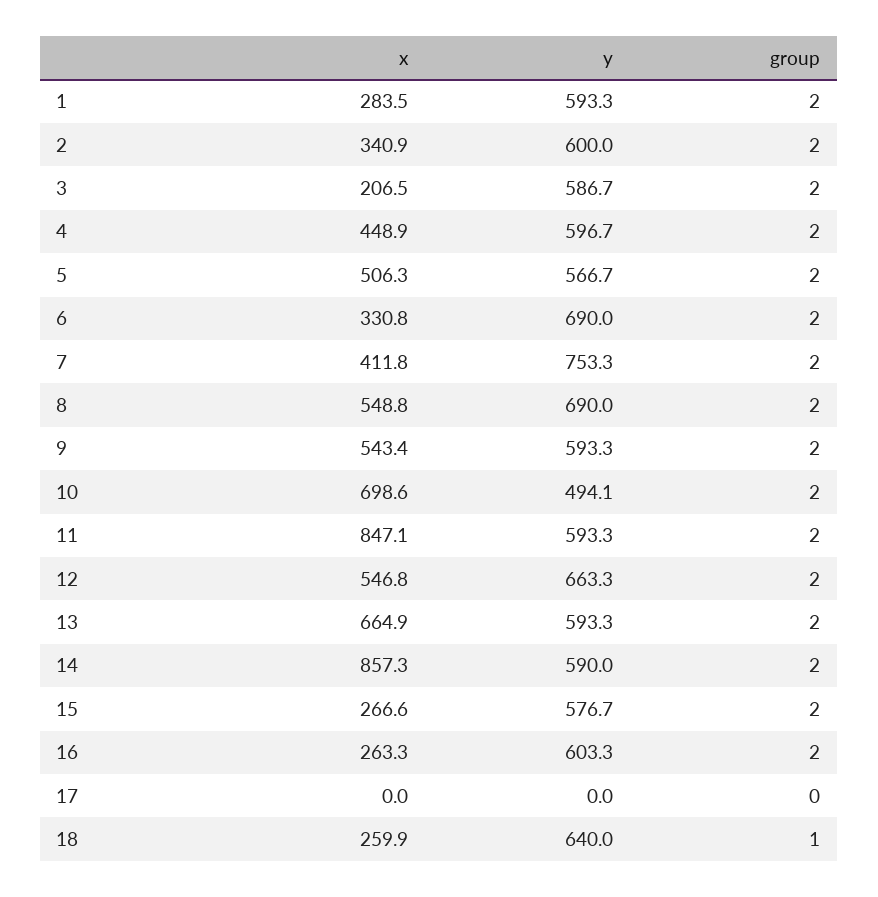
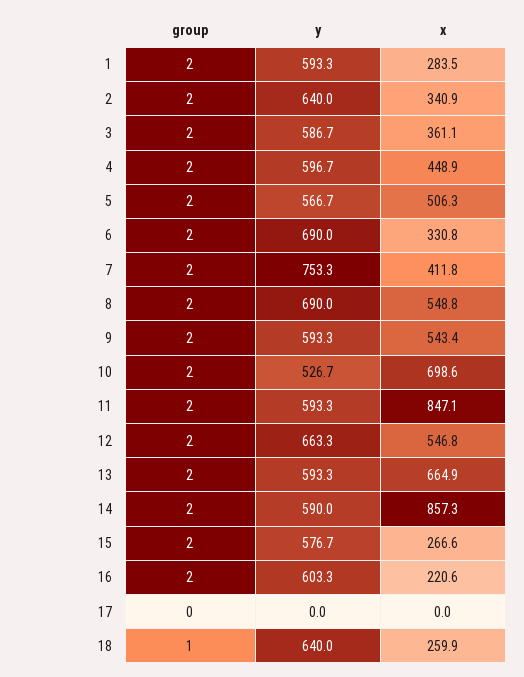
y, 2: 600 -> 640
x, 3: 206.5 -> 361.1
y, 10: 494.1 -> 526.7
x, 16: 263.3 -> 220.6

